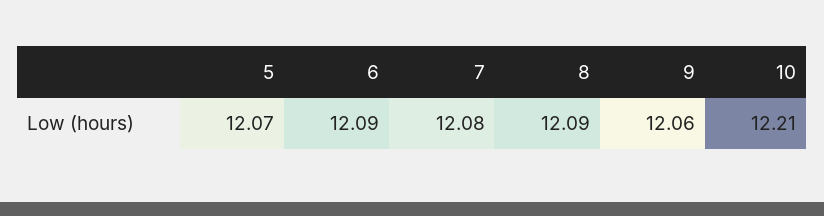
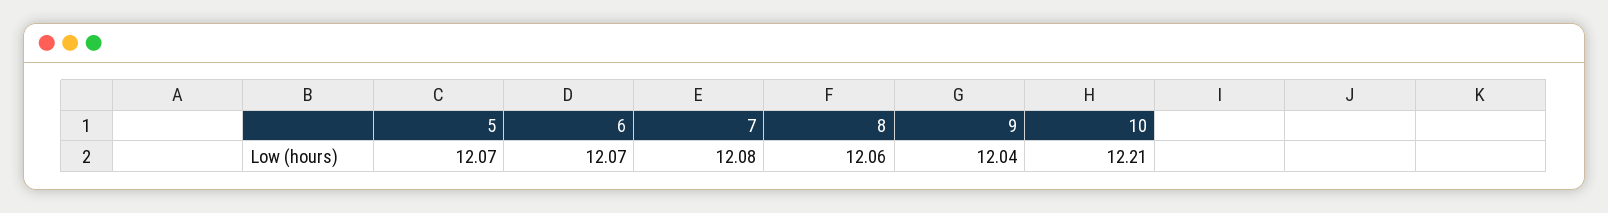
6: 12.09 -> 12.07
8: 12.09 -> 12.06
9: 12.06 -> 12.04

